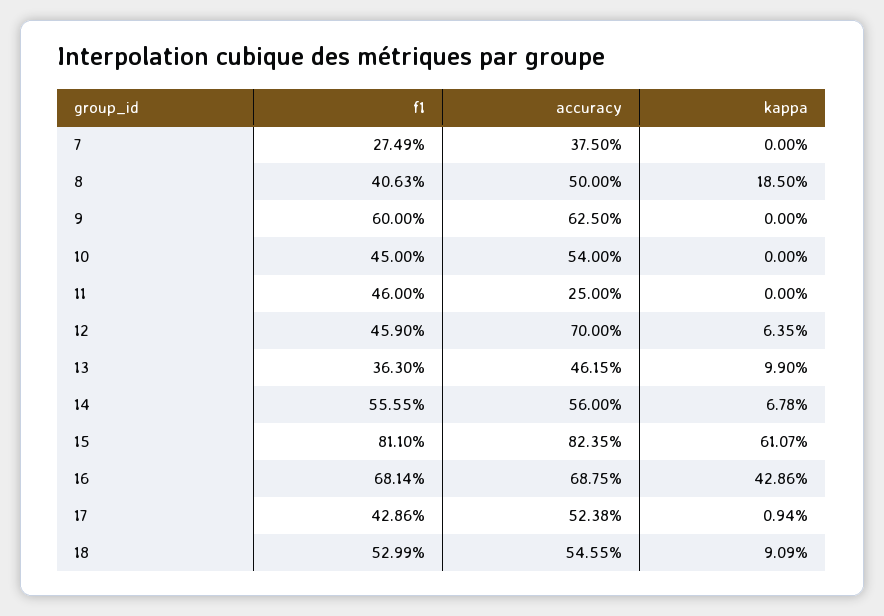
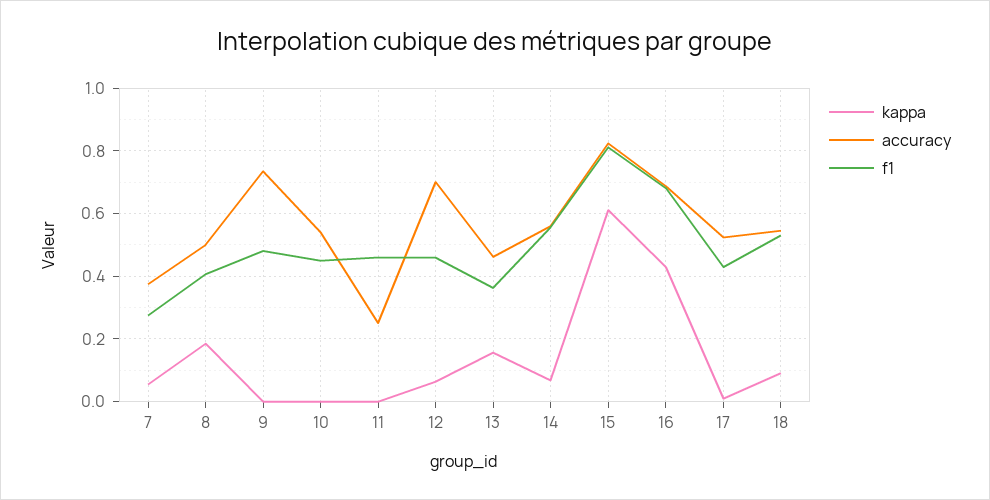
kappa, 7: 0 -> 0.06
f1, 9: 0.6 -> 0.48
accuracy, 9: 0.625 -> 0.74
kappa, 13: 0.099 -> 0.16

